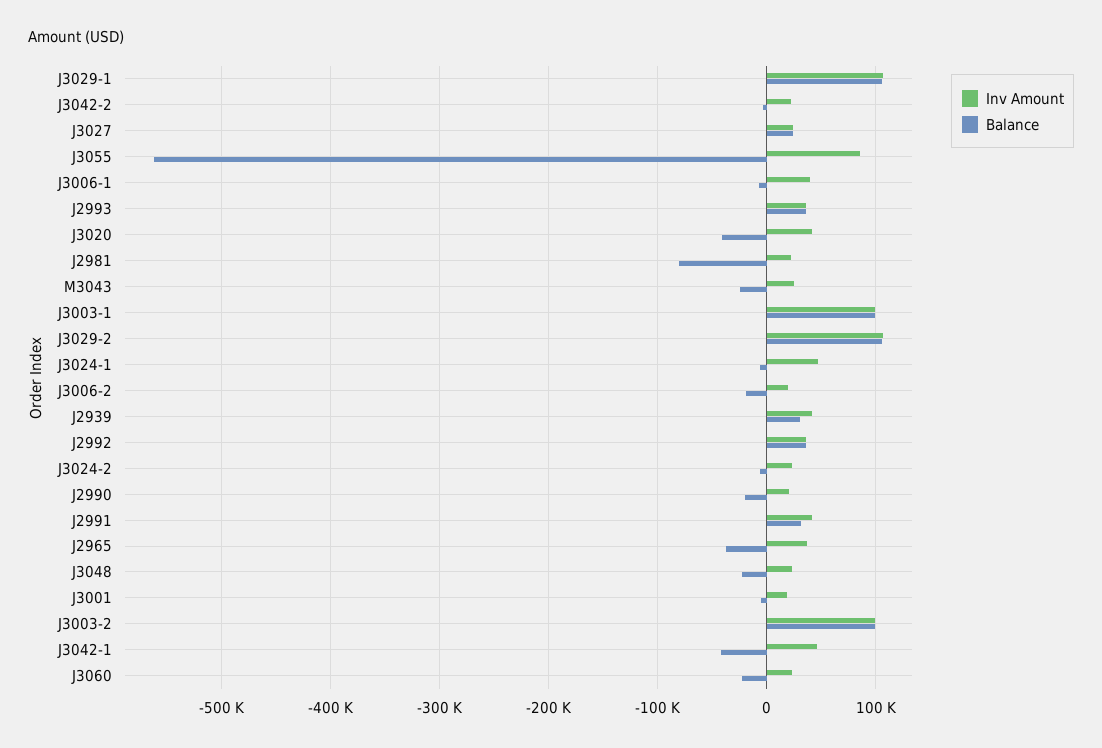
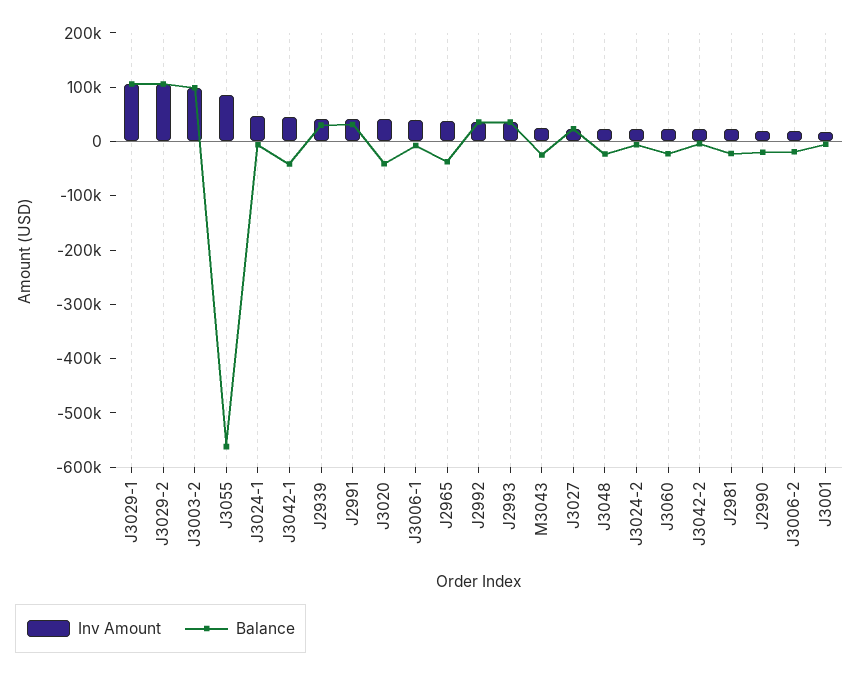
Balance, J2981: -80000 -> -20000
Inv Amount, J3003-1: 100000 -> none
Balance, J3003-1: 100000 -> none

